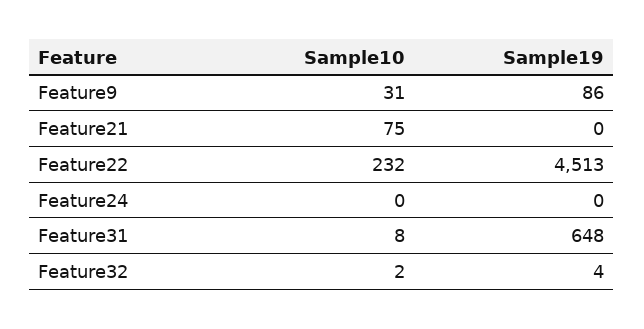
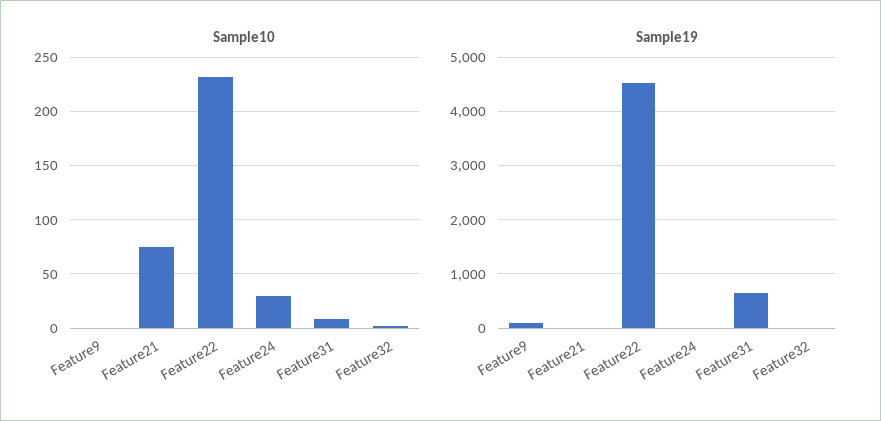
Sample10, Feature9: 31 -> 0
Sample10, Feature24: 0 -> 30

